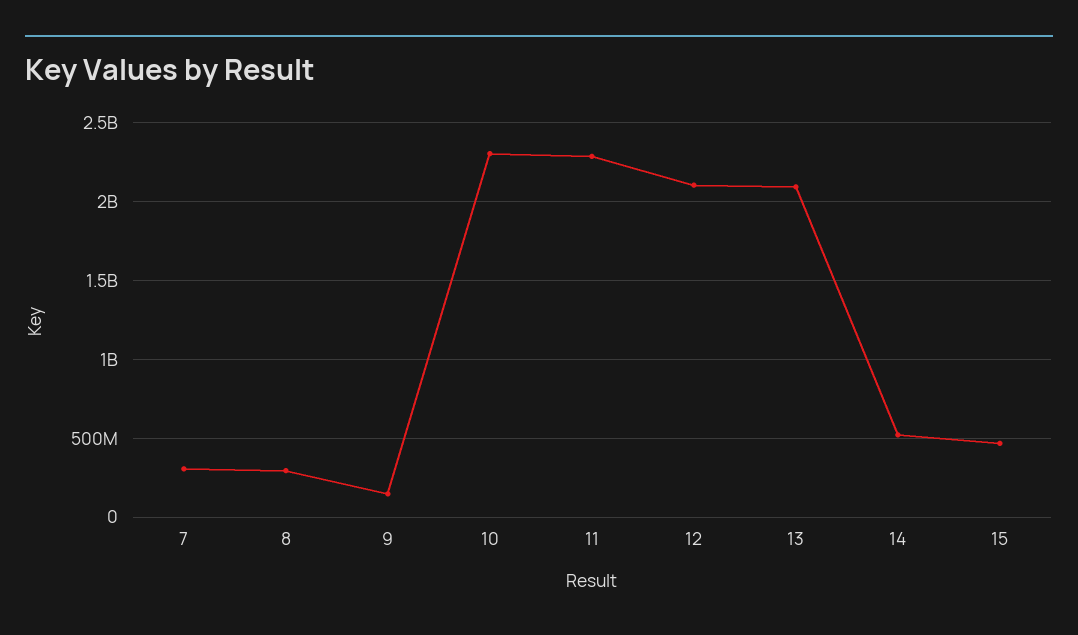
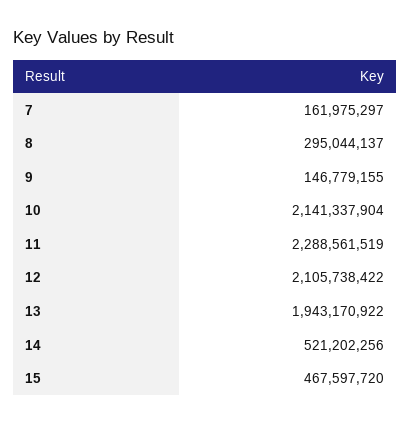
7: 300000000 -> 161975297
10: 2300000000 -> 2141337904
13: 2100000000 -> 1943170922

